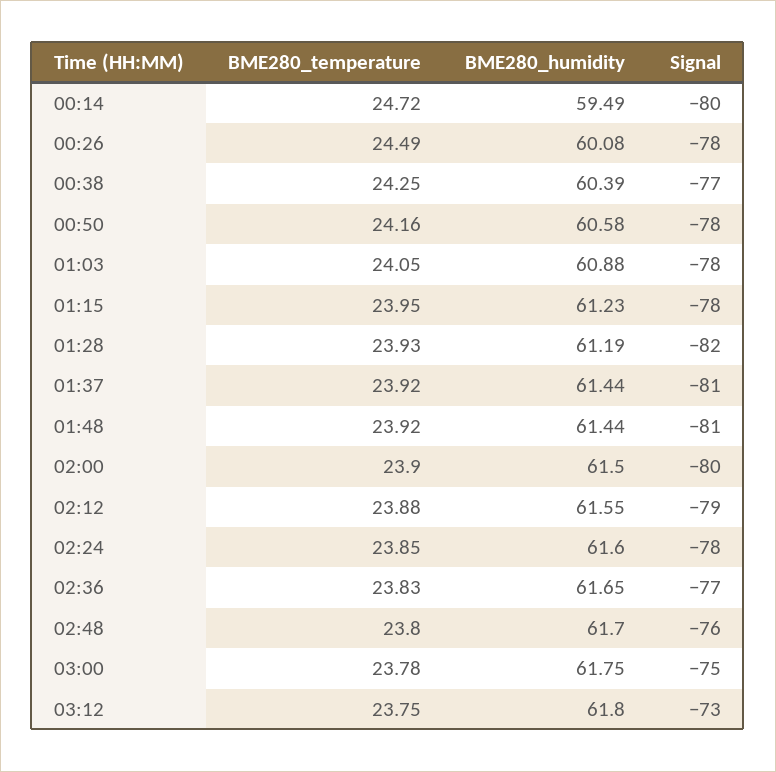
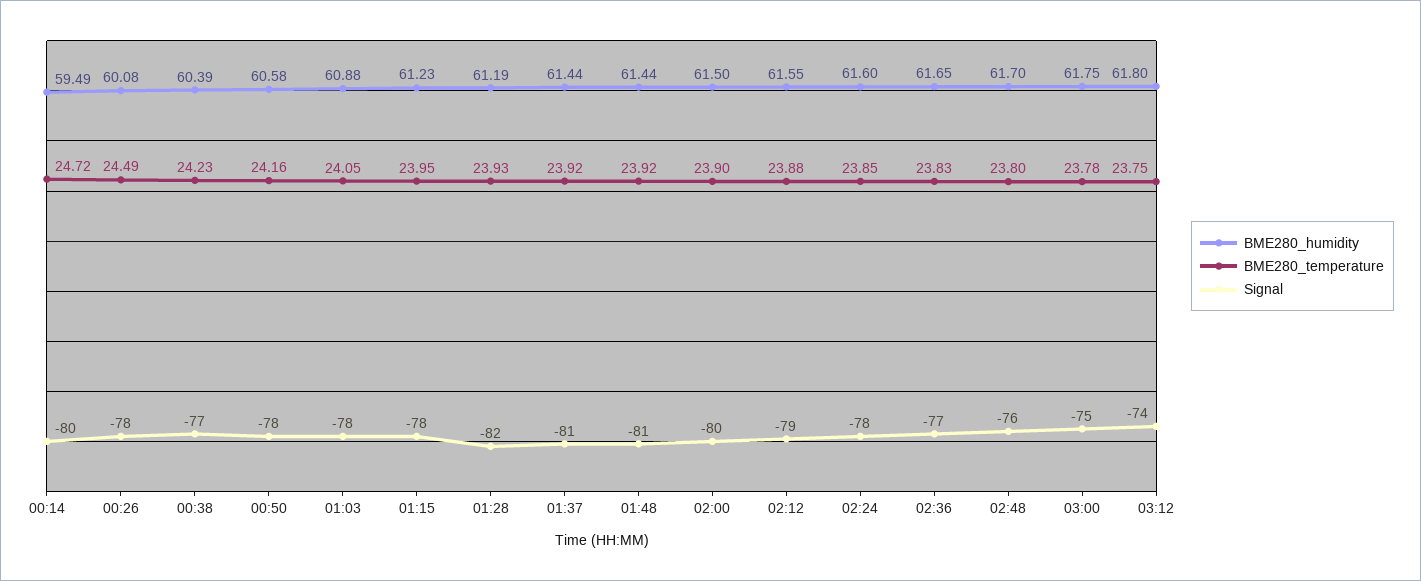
BME280_temperature, 00:38: 24.25 -> 24.23
Signal, 03:12: -73 -> -74

